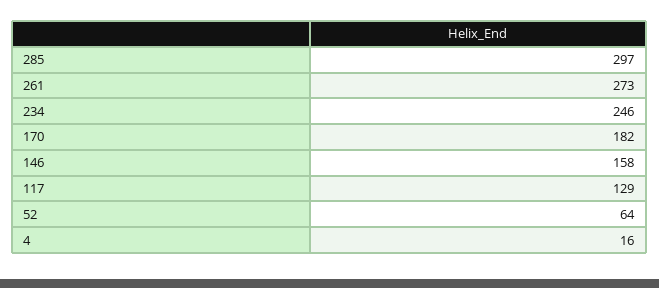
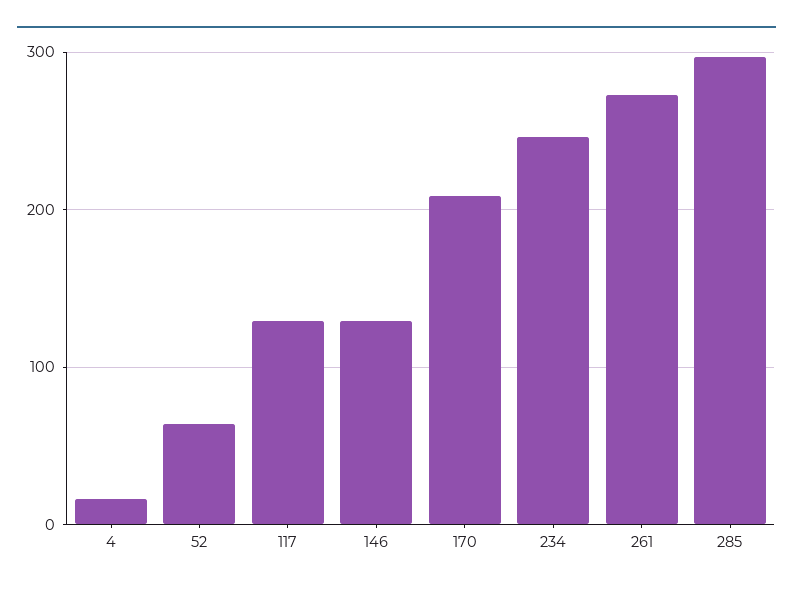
170: 182 -> 210
146: 158 -> 130

